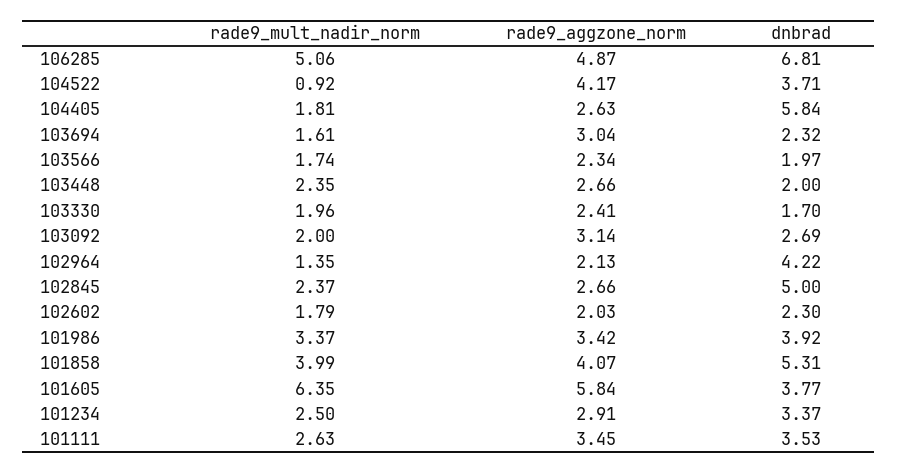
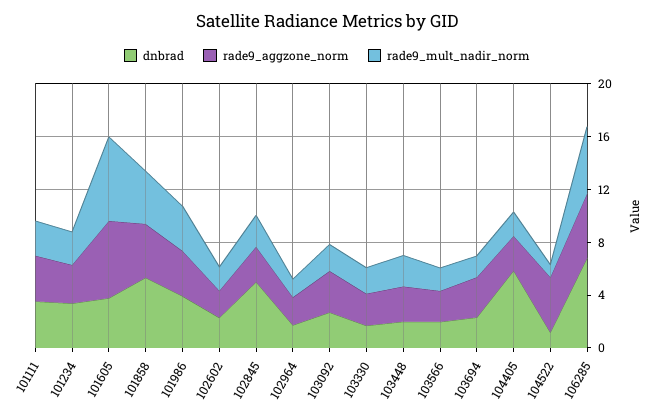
dnbrad, 104522: 3.71 -> 1
dnbrad, 102964: 4.22 -> 2

